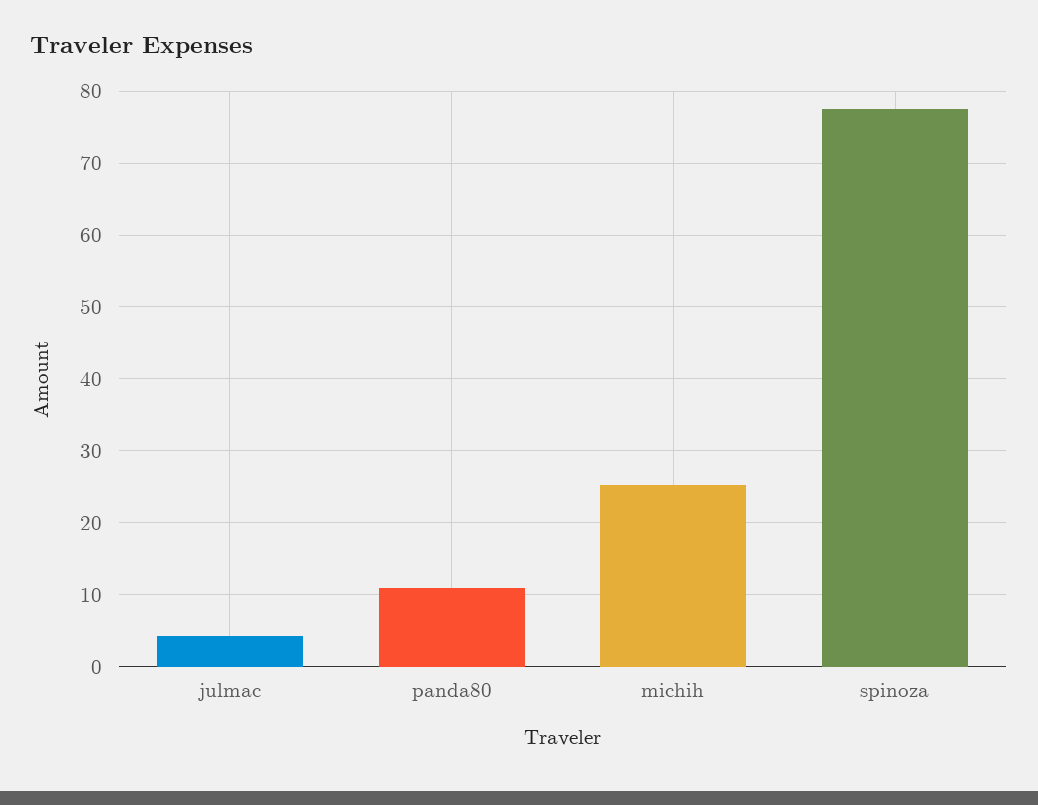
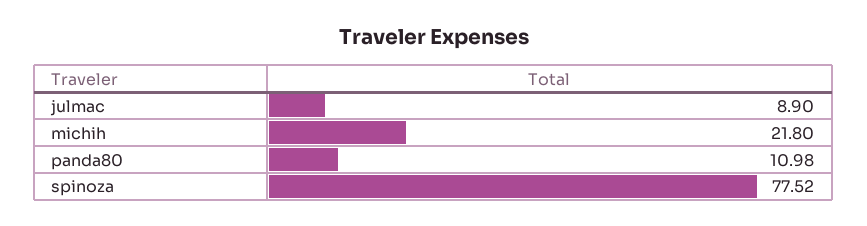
julmac: 4 -> 8.9
michih: 25 -> 21.8

